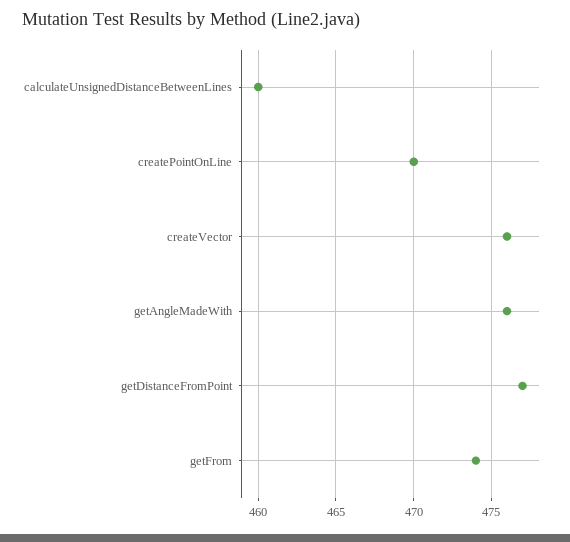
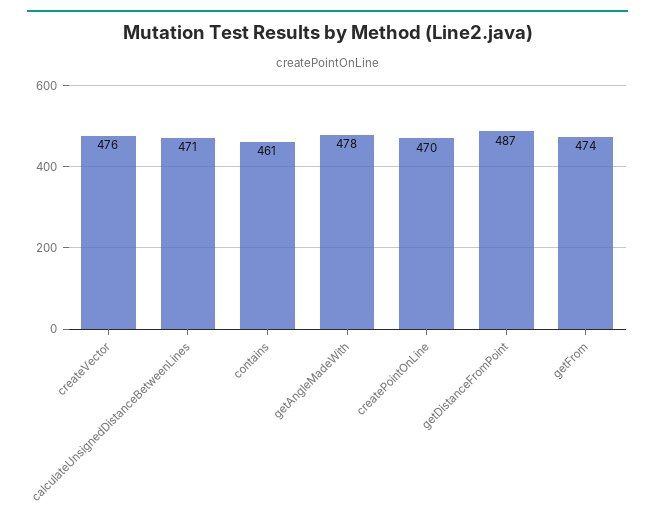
calculateUnsignedDistanceBetweenLines: 460 -> 471
getAngleMadeWith: 476 -> 478
getDistanceFromPoint: 477 -> 487
contains: none -> 461

